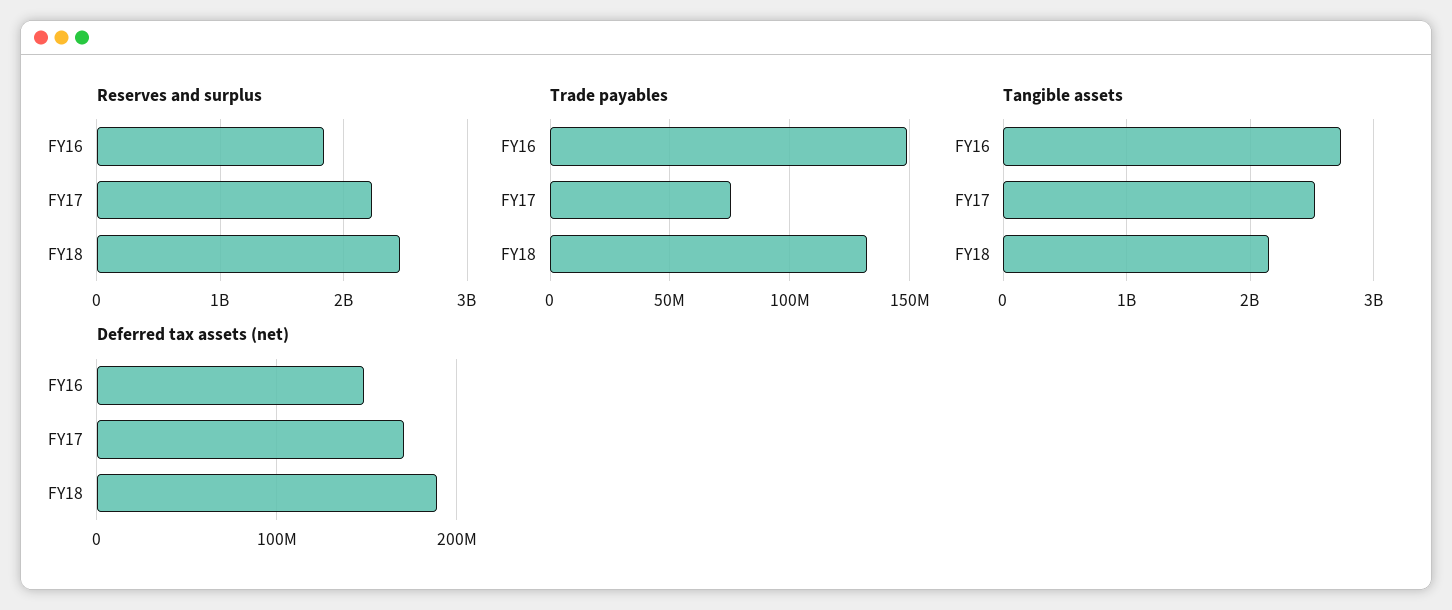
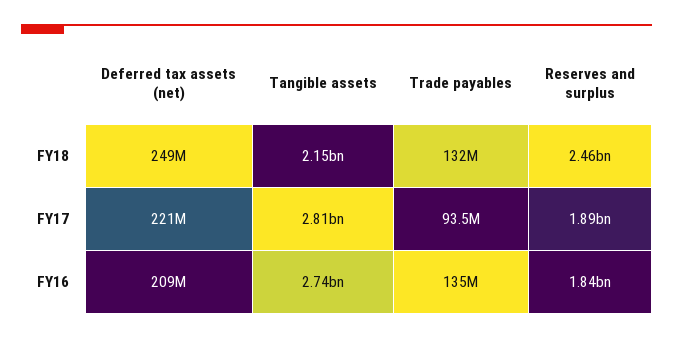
Reserves and surplus, FY17: 2200000000 -> 1890000000
Trade payables, FY16: 150000000 -> 135000000
Trade payables, FY17: 75000000 -> 93500000
Tangible assets, FY17: 2500000000 -> 2810000000
Deferred tax assets (net), FY16: 150000000 -> 209000000
Deferred tax assets (net), FY17: 170000000 -> 221000000
Deferred tax assets (net), FY18: 190000000 -> 249000000

